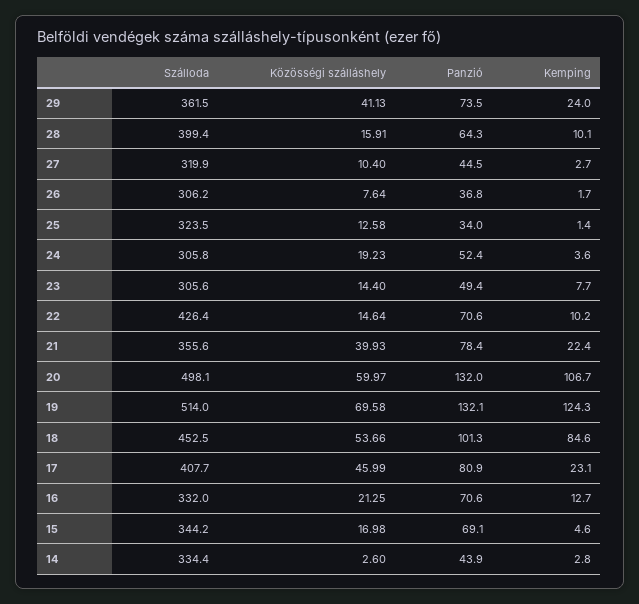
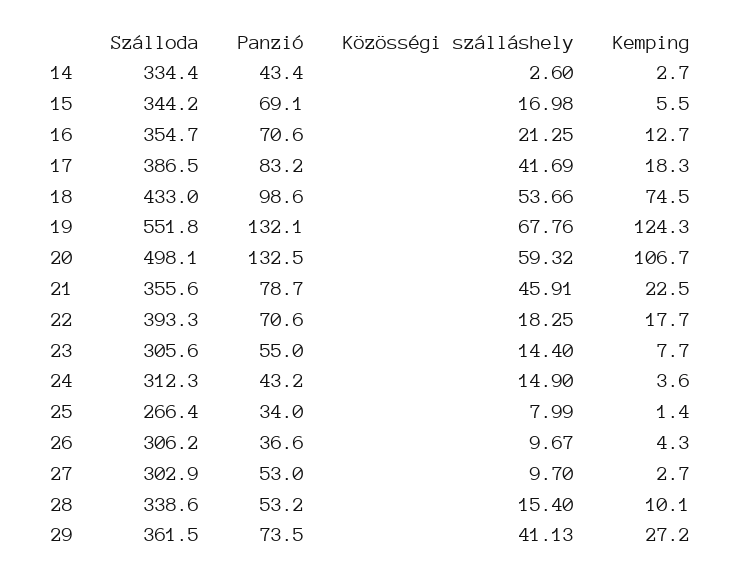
Kemping, 29: 24 -> 27.2
Szálloda, 28: 399.4 -> 338.6
Közösségi szálláshely, 28: 15.91 -> 15.4
Panzió, 28: 64.3 -> 53.2
Szálloda, 27: 319.9 -> 302.9
Közösségi szálláshely, 27: 10.4 -> 9.7
Panzió, 27: 44.5 -> 53
Közösségi szálláshely, 26: 7.64 -> 9.67
Panzió, 26: 36.8 -> 36.6
Kemping, 26: 1.7 -> 4.3
Szálloda, 25: 323.5 -> 266.4
Közösségi szálláshely, 25: 12.58 -> 7.99
Szálloda, 24: 305.8 -> 312.3
Közösségi szálláshely, 24: 19.23 -> 14.9
Panzió, 24: 52.4 -> 43.2
Panzió, 23: 49.4 -> 55
Szálloda, 22: 426.4 -> 393.3
Közösségi szálláshely, 22: 14.64 -> 18.25
Kemping, 22: 10.2 -> 17.7
Közösségi szálláshely, 21: 39.93 -> 45.91
Panzió, 21: 78.4 -> 78.7
Kemping, 21: 22.4 -> 22.5
Közösségi szálláshely, 20: 59.97 -> 59.32
Panzió, 20: 132 -> 132.5
Szálloda, 19: 514 -> 551.8
Közösségi szálláshely, 19: 69.58 -> 67.76
Szálloda, 18: 452.5 -> 433
Panzió, 18: 101.3 -> 98.6
Kemping, 18: 84.6 -> 74.5
Szálloda, 17: 407.7 -> 386.5
Közösségi szálláshely, 17: 45.99 -> 41.69
Panzió, 17: 80.9 -> 83.2
Kemping, 17: 23.1 -> 18.3
Szálloda, 16: 332 -> 354.7
Kemping, 15: 4.6 -> 5.5
Panzió, 14: 43.9 -> 43.4
Kemping, 14: 2.8 -> 2.7

